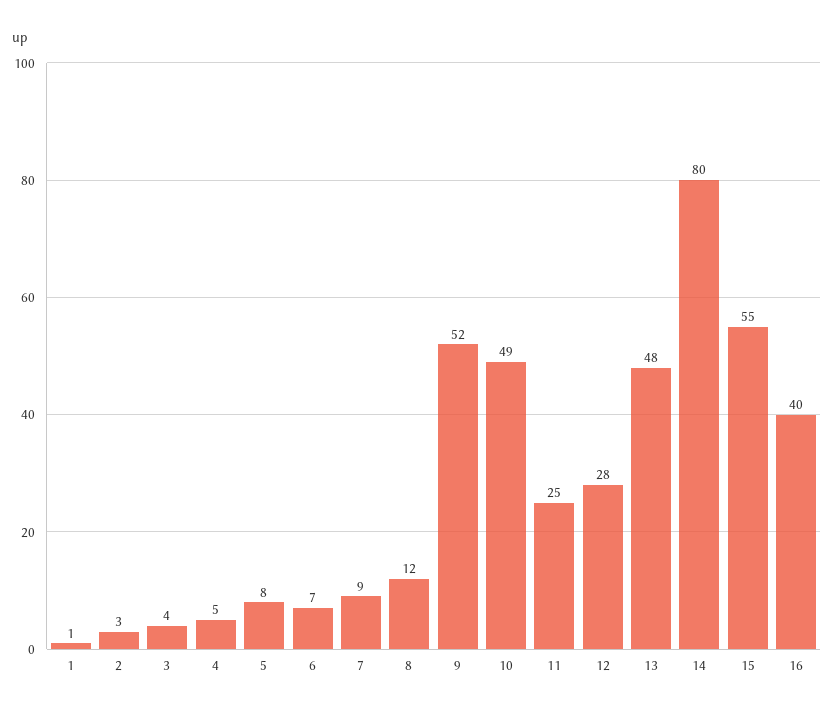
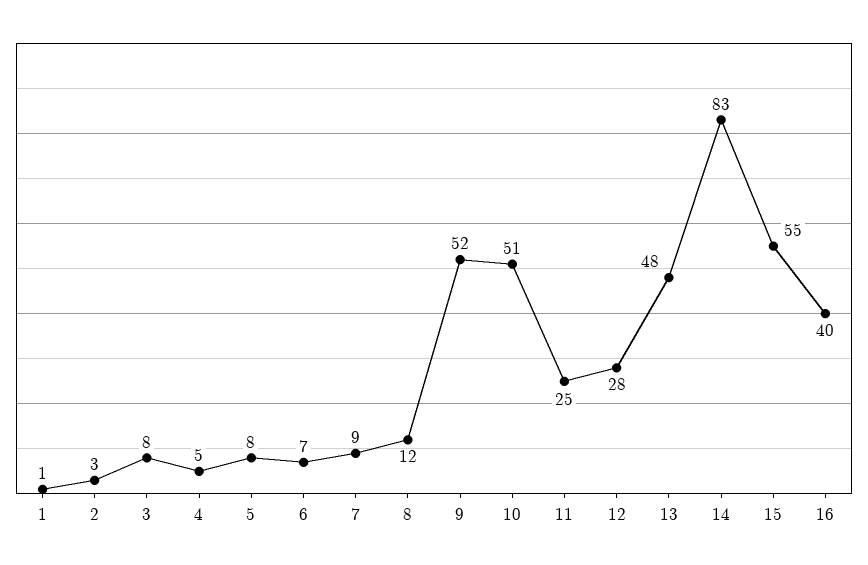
3: 4 -> 8
10: 49 -> 51
14: 80 -> 83

